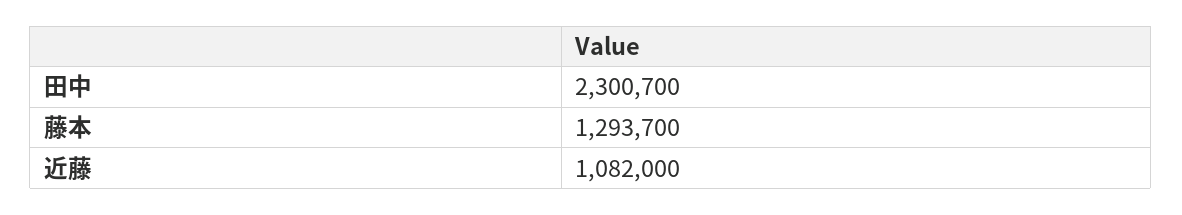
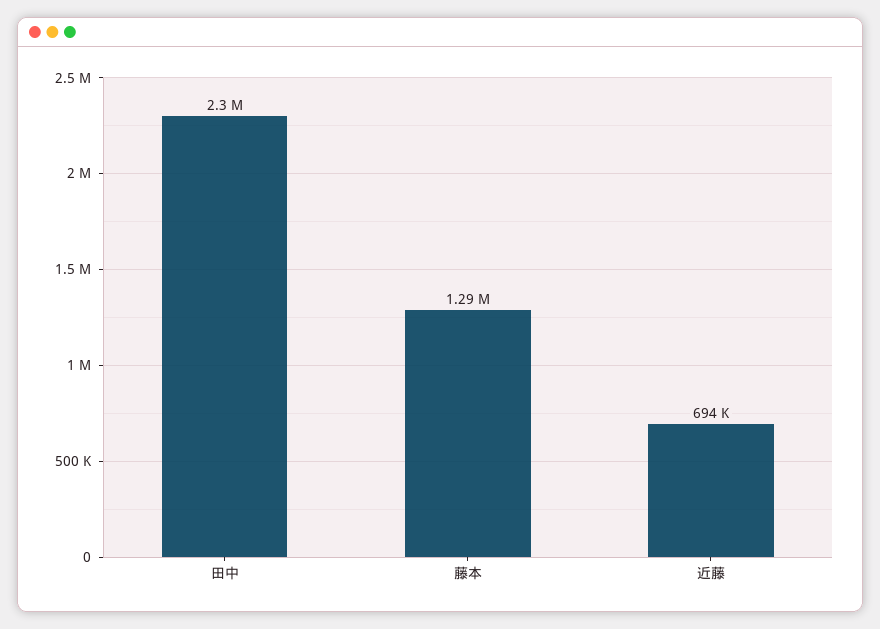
近藤: 1082000 -> 694000

